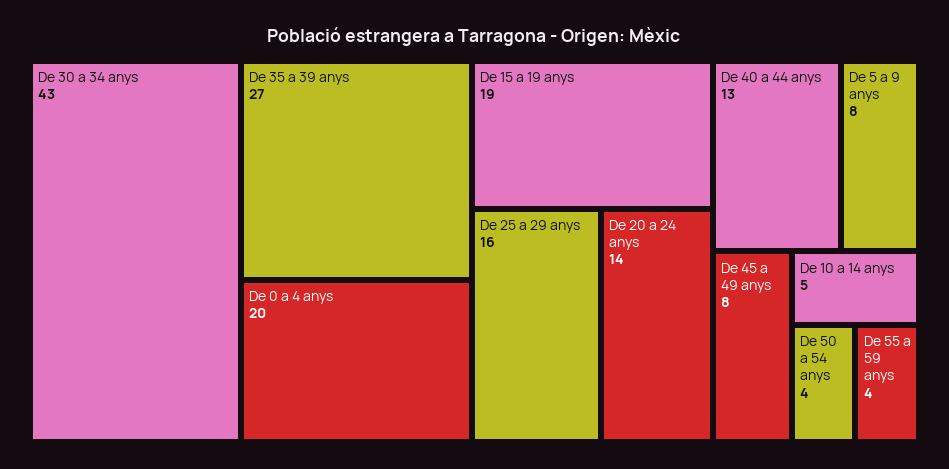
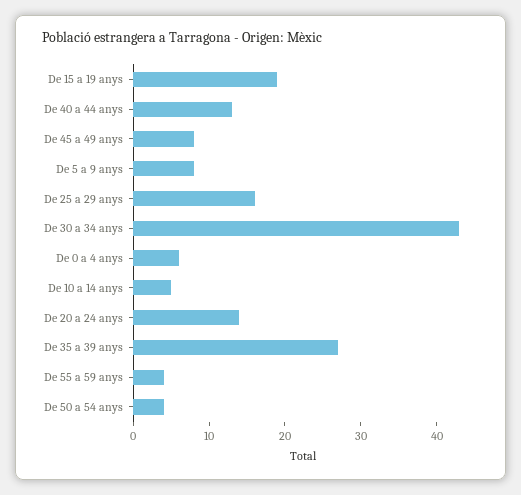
De 0 a 4 anys: 20 -> 5

